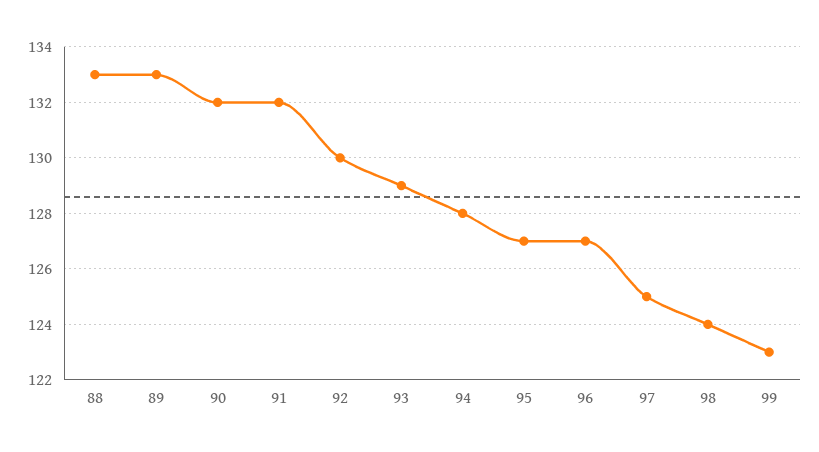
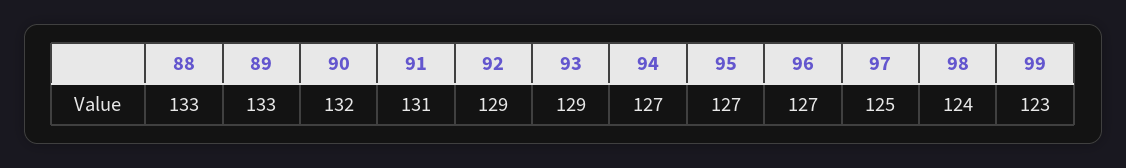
91: 132 -> 131
92: 130 -> 129
94: 128 -> 127

